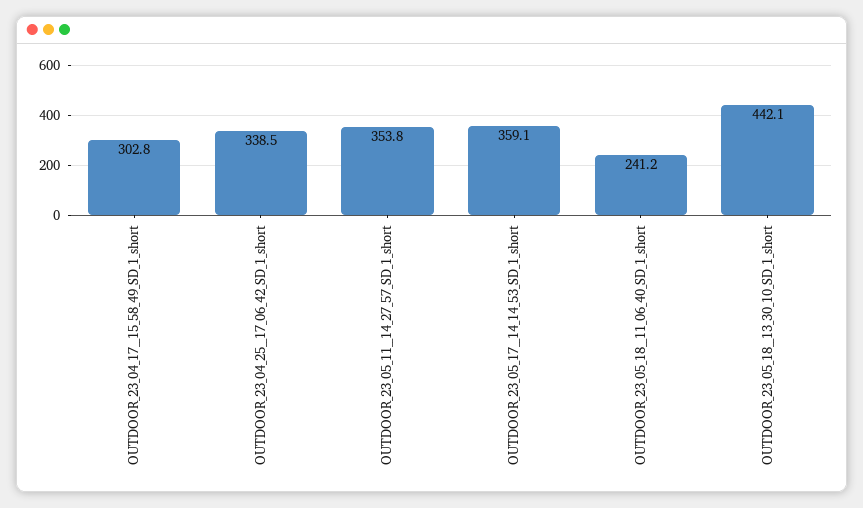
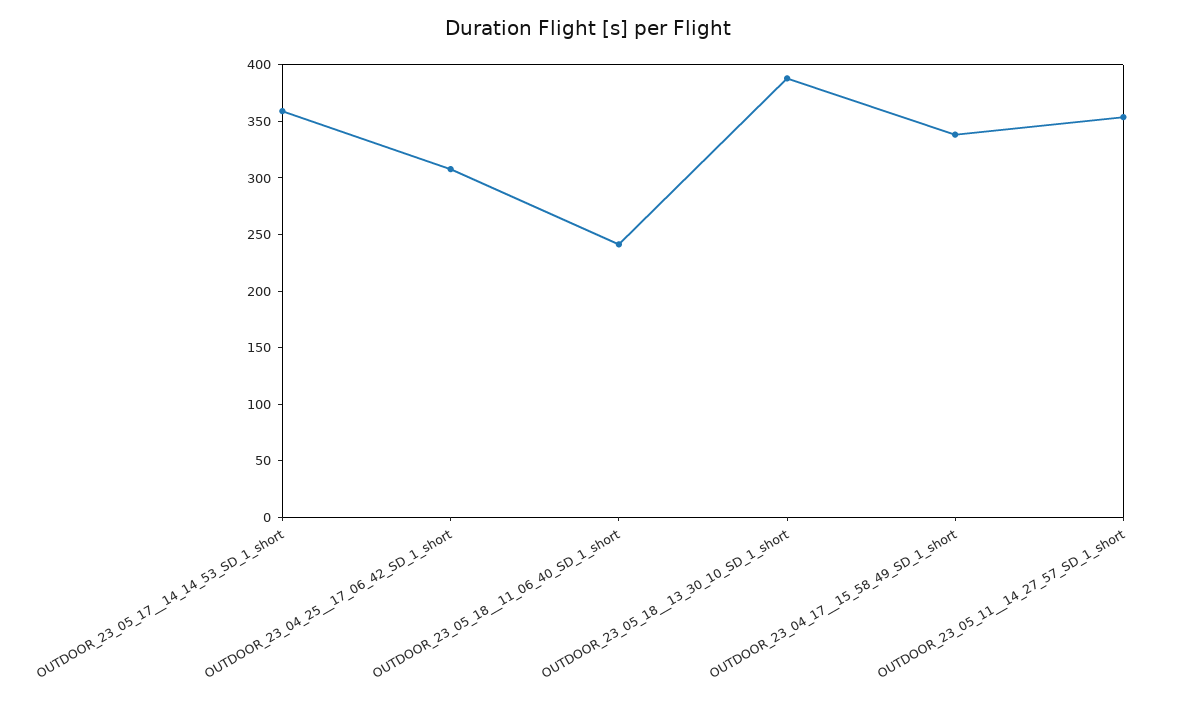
OUTDOOR_23_04_17__15_58_49_SD_1_short: 302.8 -> 340
OUTDOOR_23_04_25__17_06_42_SD_1_short: 338.5 -> 310
OUTDOOR_23_05_18__13_30_10_SD_1_short: 442.1 -> 390

